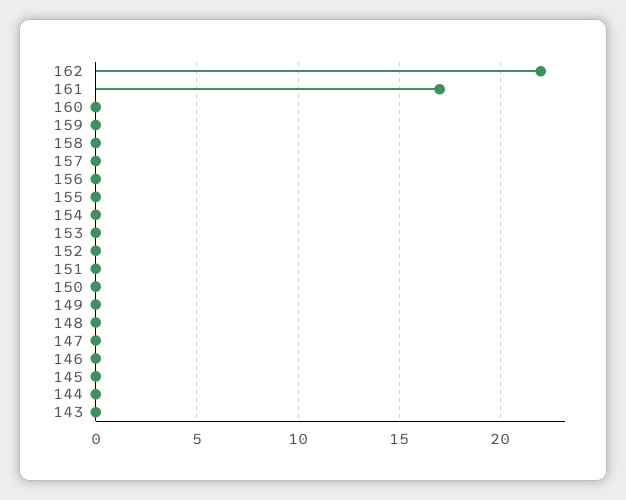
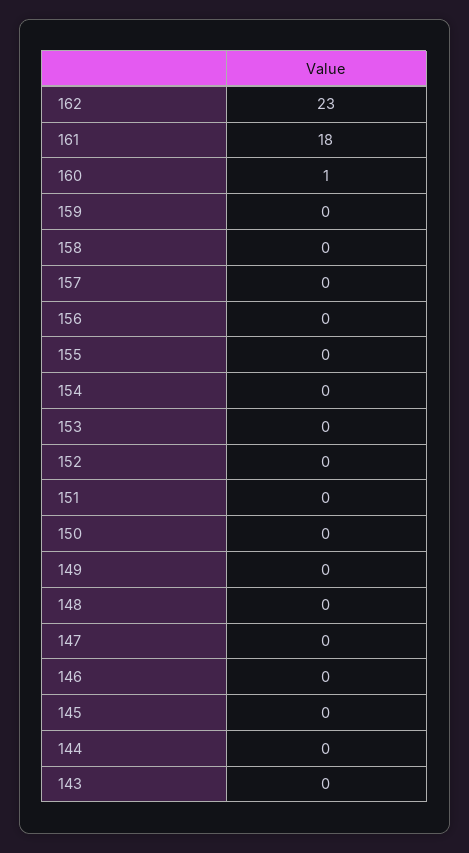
162: 22 -> 23
161: 17 -> 18
160: 0 -> 1

